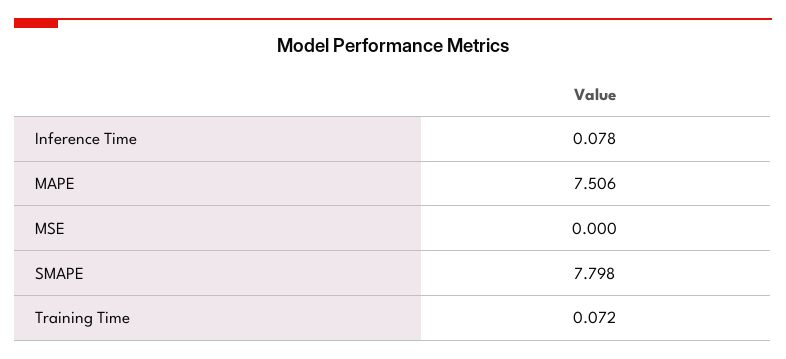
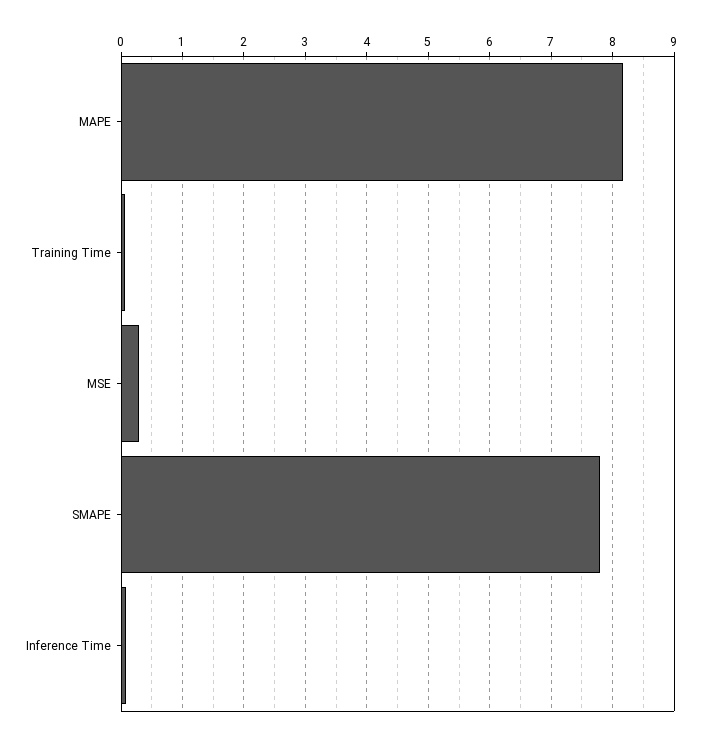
MAPE: 7.506 -> 8.2
MSE: 0 -> 0.3

